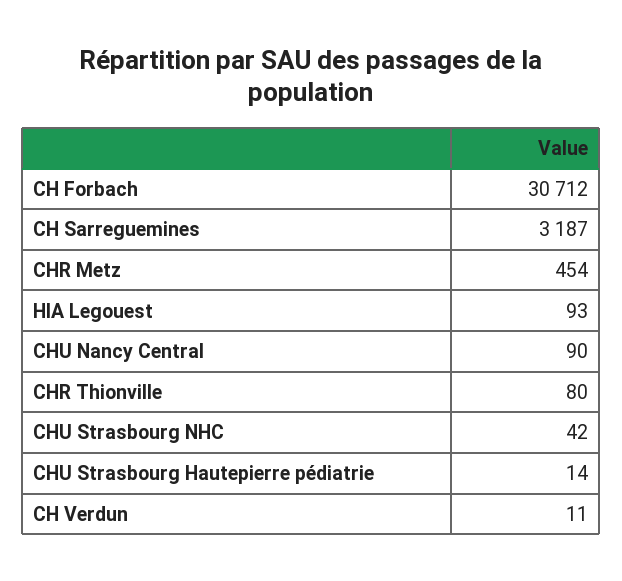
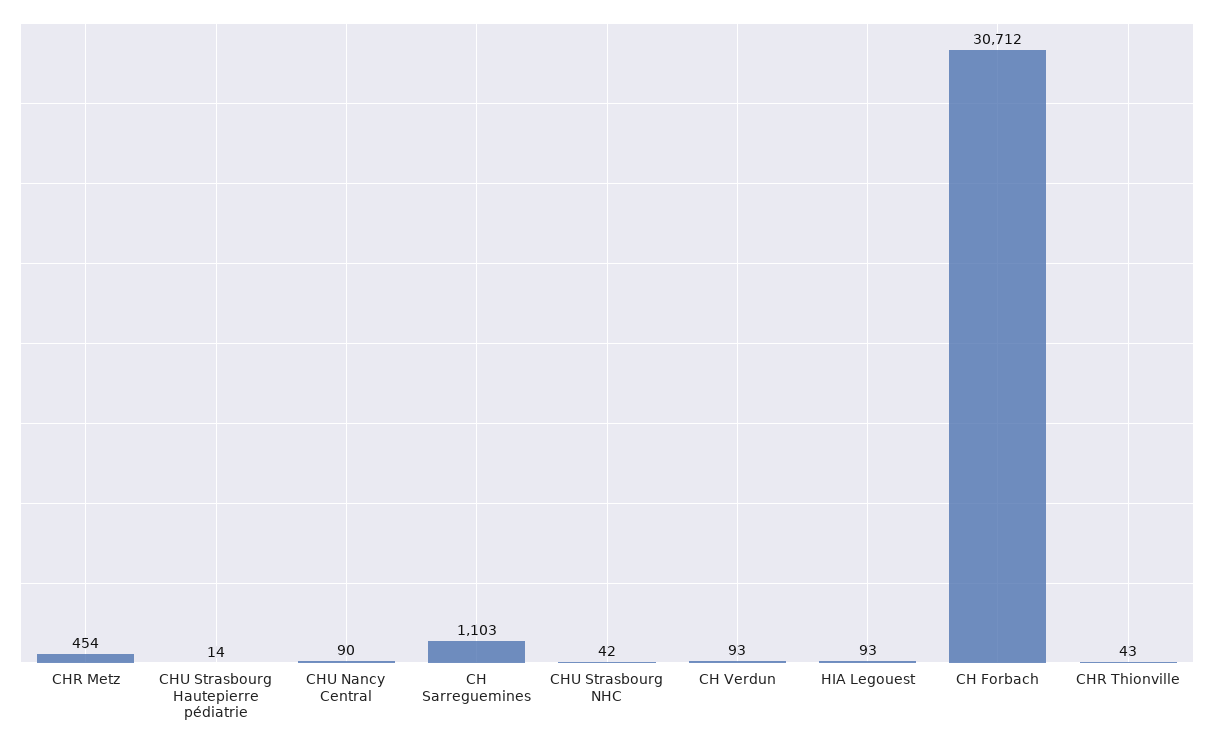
CH Sarreguemines: 3187 -> 1103
CHR Thionville: 80 -> 43
CH Verdun: 11 -> 93

